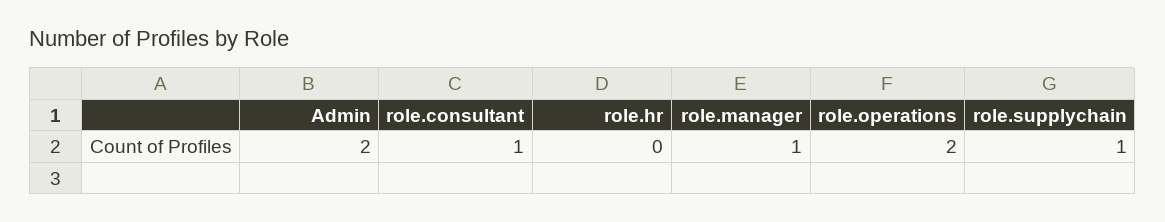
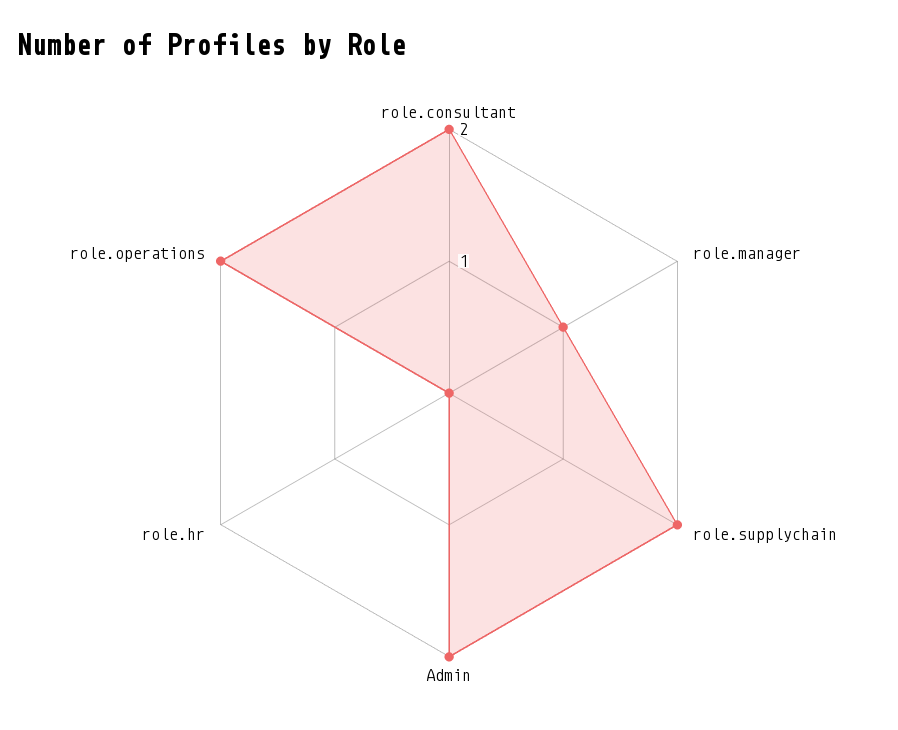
role.consultant: 1 -> 2
role.supplychain: 1 -> 2

